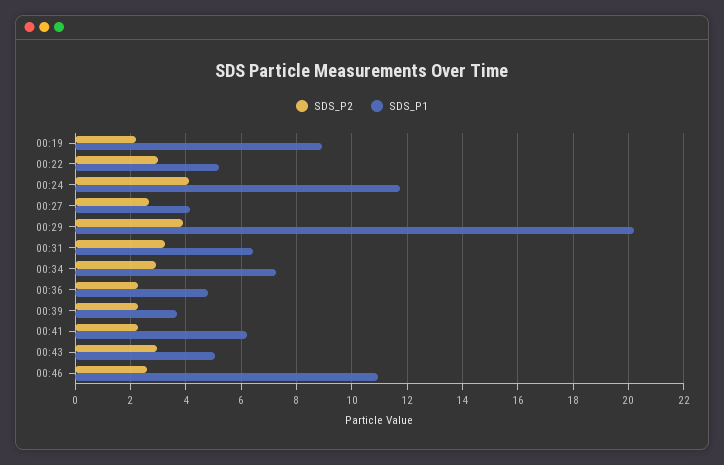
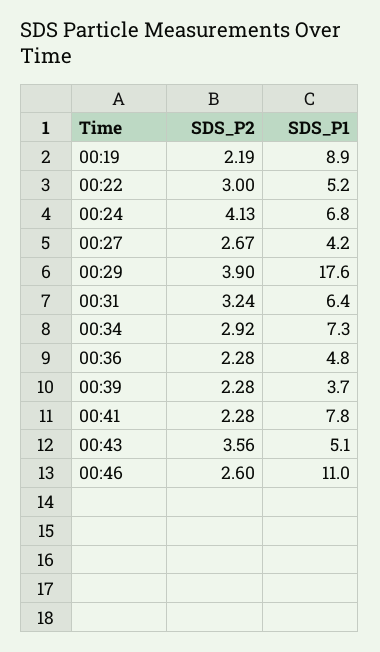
SDS_P1, 00:24: 11.75 -> 6.8
SDS_P1, 00:29: 20.25 -> 17.6
SDS_P1, 00:41: 6.25 -> 7.8
SDS_P2, 00:43: 3 -> 3.56

